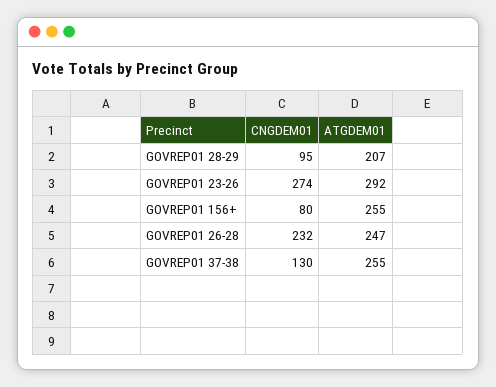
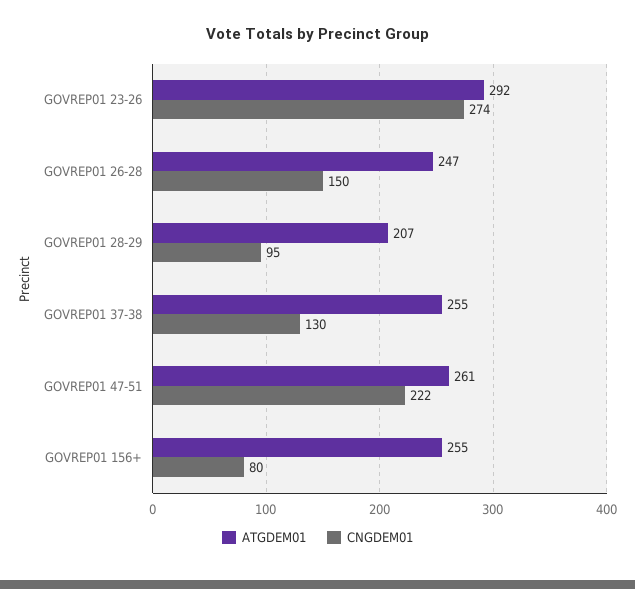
CNGDEM01, GOVREP01 26-28: 232 -> 150
ATGDEM01, GOVREP01 47-51: none -> 261
CNGDEM01, GOVREP01 47-51: none -> 222

